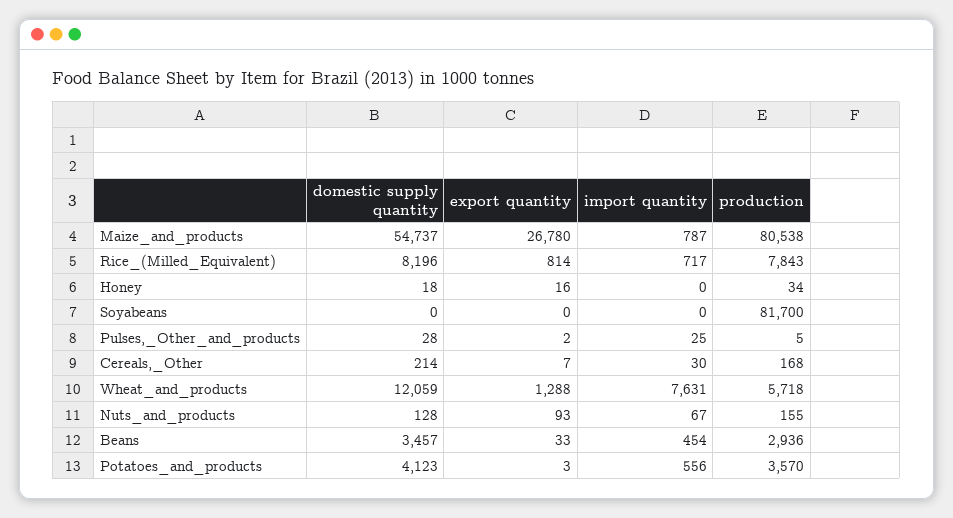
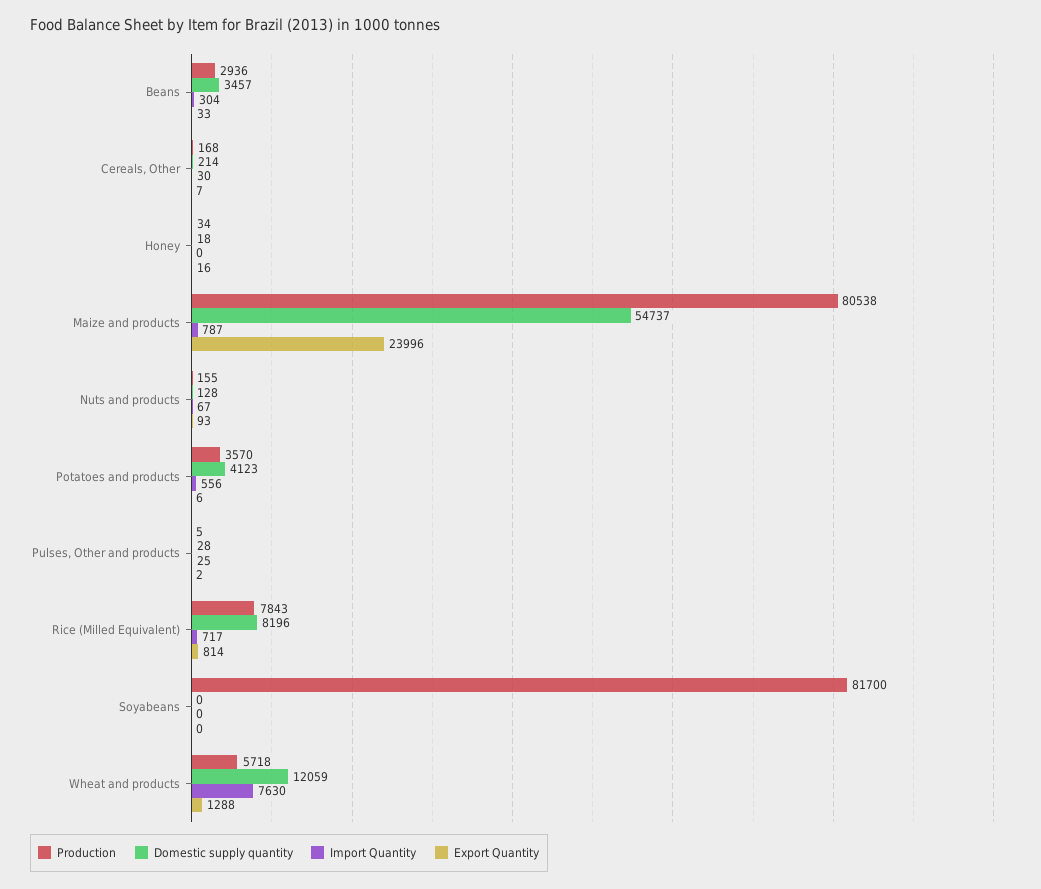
export quantity, Maize_and_products: 26780 -> 23996
import quantity, Wheat_and_products: 7631 -> 7630
import quantity, Beans: 454 -> 304
export quantity, Potatoes_and_products: 3 -> 6

